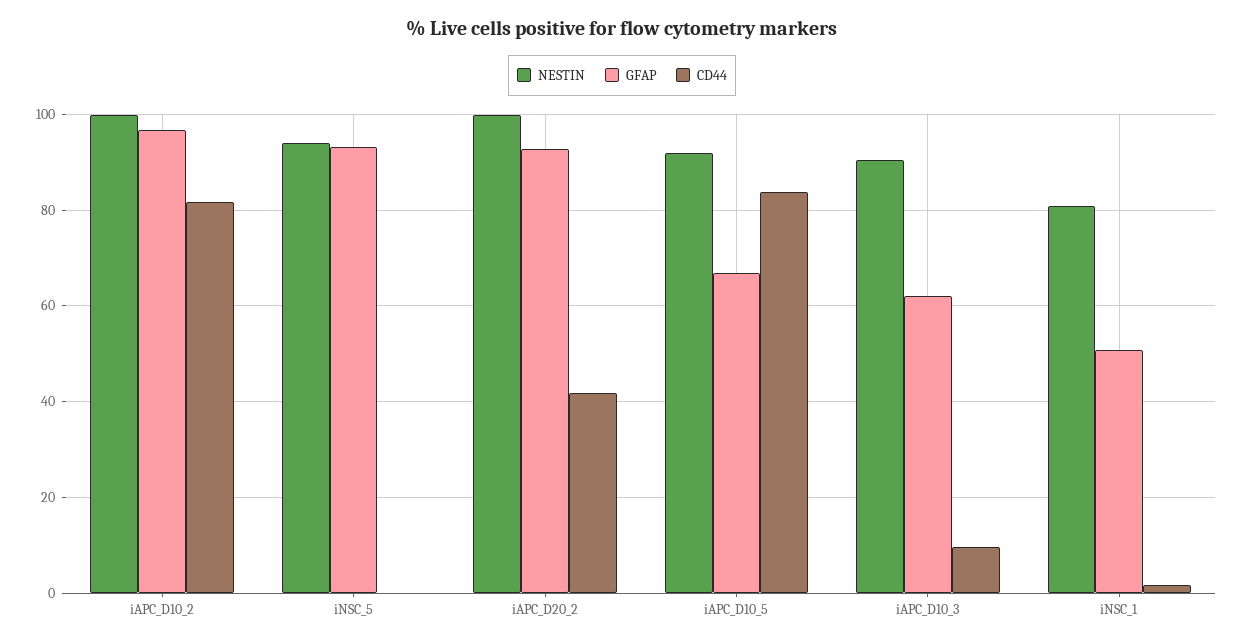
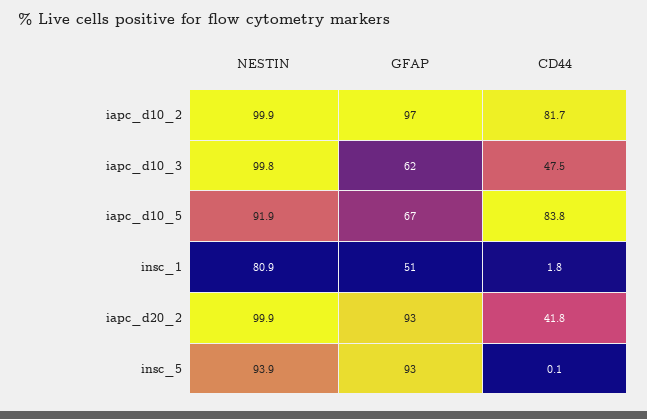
NESTIN, iAPC_D10_3: 90 -> 99.8
CD44, iAPC_D10_3: 10 -> 47.5

